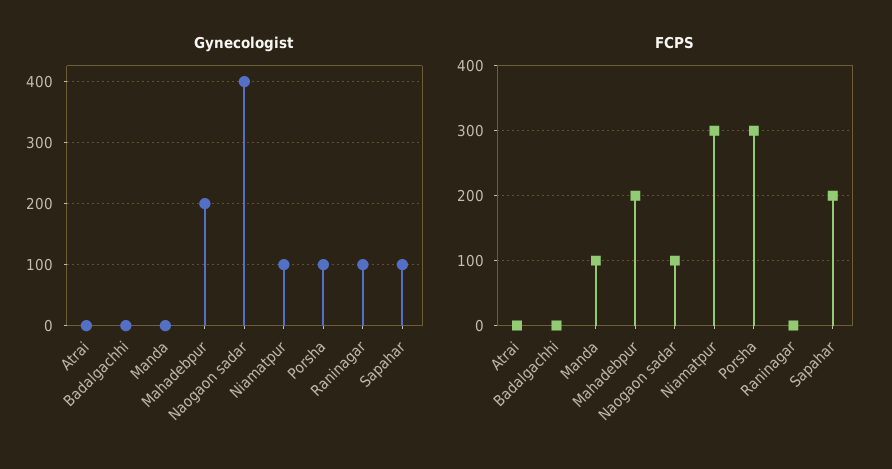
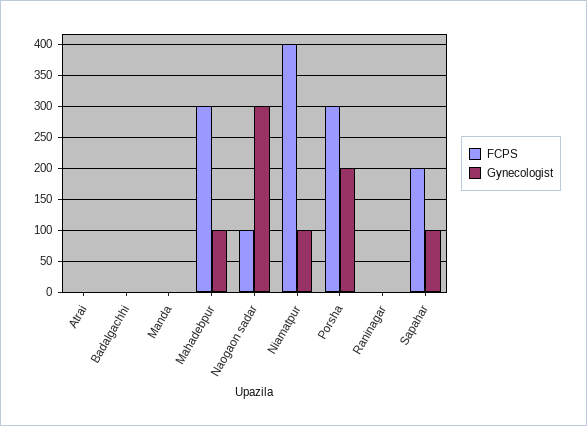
Gynecologist, Mahadebpur: 200 -> 100
Gynecologist, Naogaon sadar: 400 -> 300
Gynecologist, Porsha: 100 -> 200
Gynecologist, Raninagar: 100 -> 0
FCPS, Manda: 100 -> 0
FCPS, Mahadebpur: 200 -> 300
FCPS, Niamatpur: 300 -> 400

